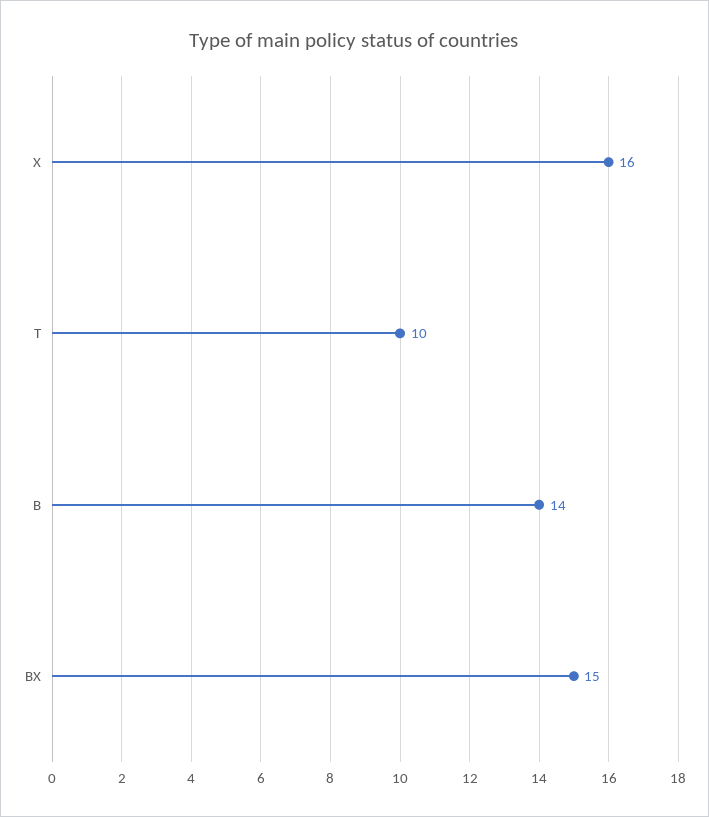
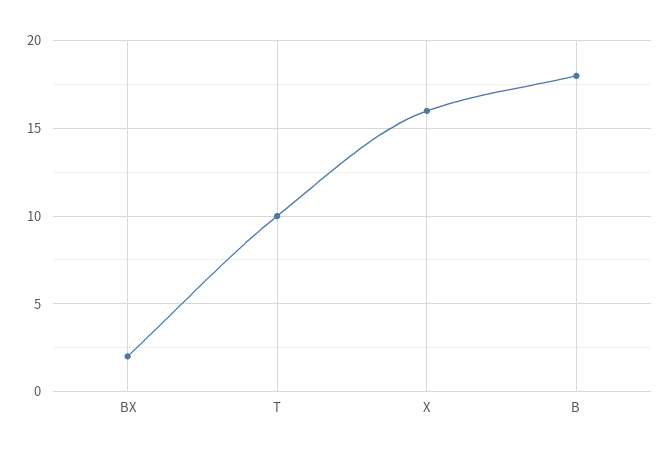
B: 14 -> 18
BX: 15 -> 2

